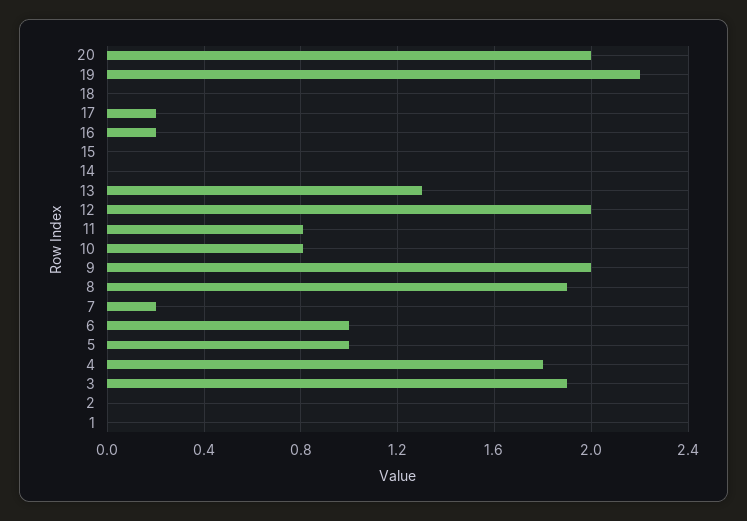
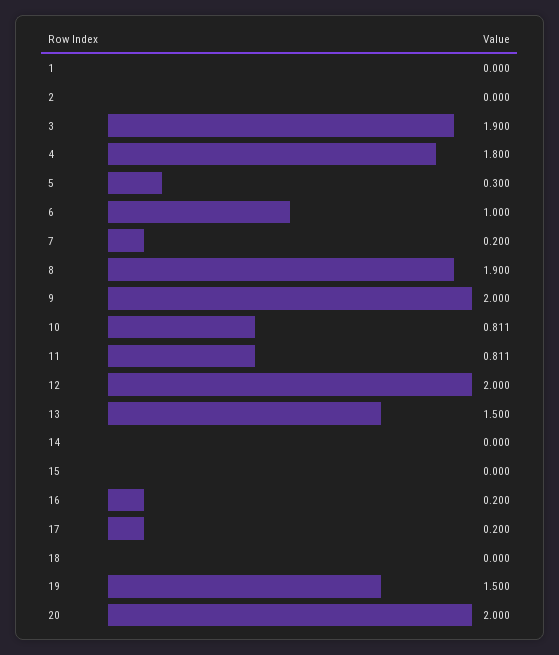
19: 2.2 -> 1.5
13: 1.3 -> 1.5
5: 1 -> 0.3

